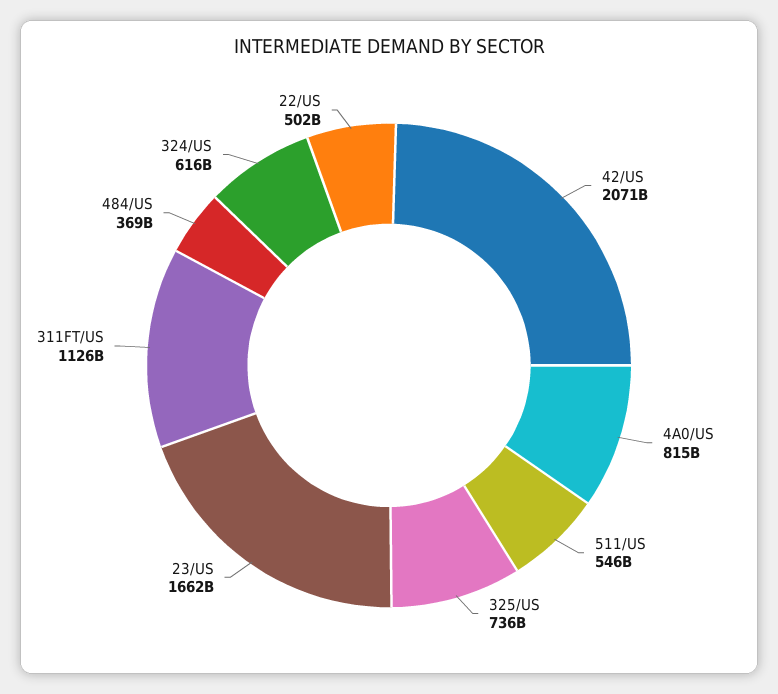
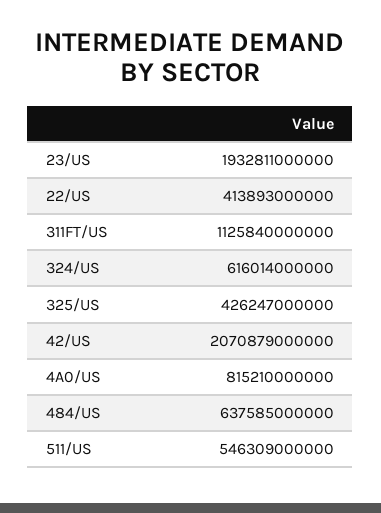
325/US: 736000000000 -> 426247000000
23/US: 1662000000000 -> 1932811000000
484/US: 369000000000 -> 637585000000
22/US: 502000000000 -> 413893000000

